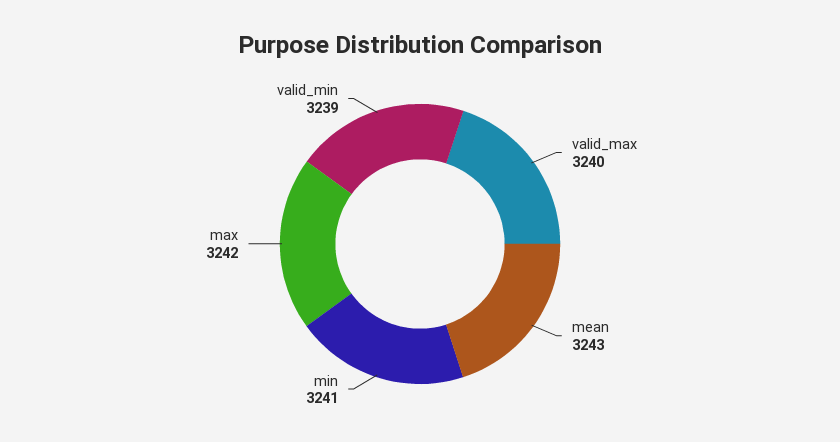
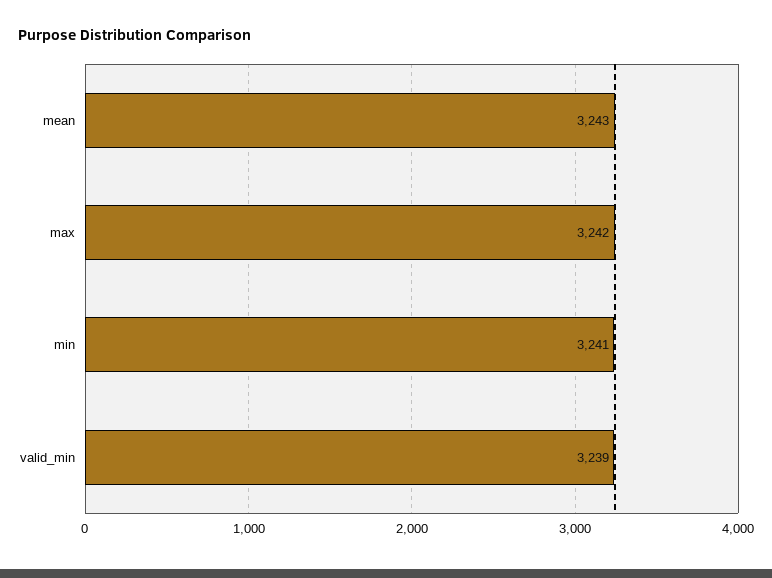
valid_max: 3240 -> none

